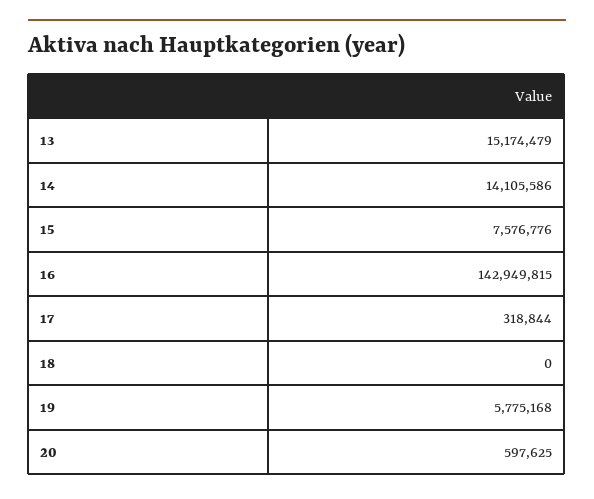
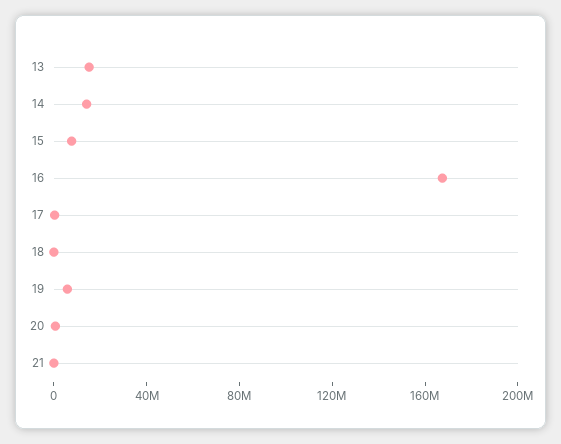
16: 142949815 -> 170000000
21: none -> 0

